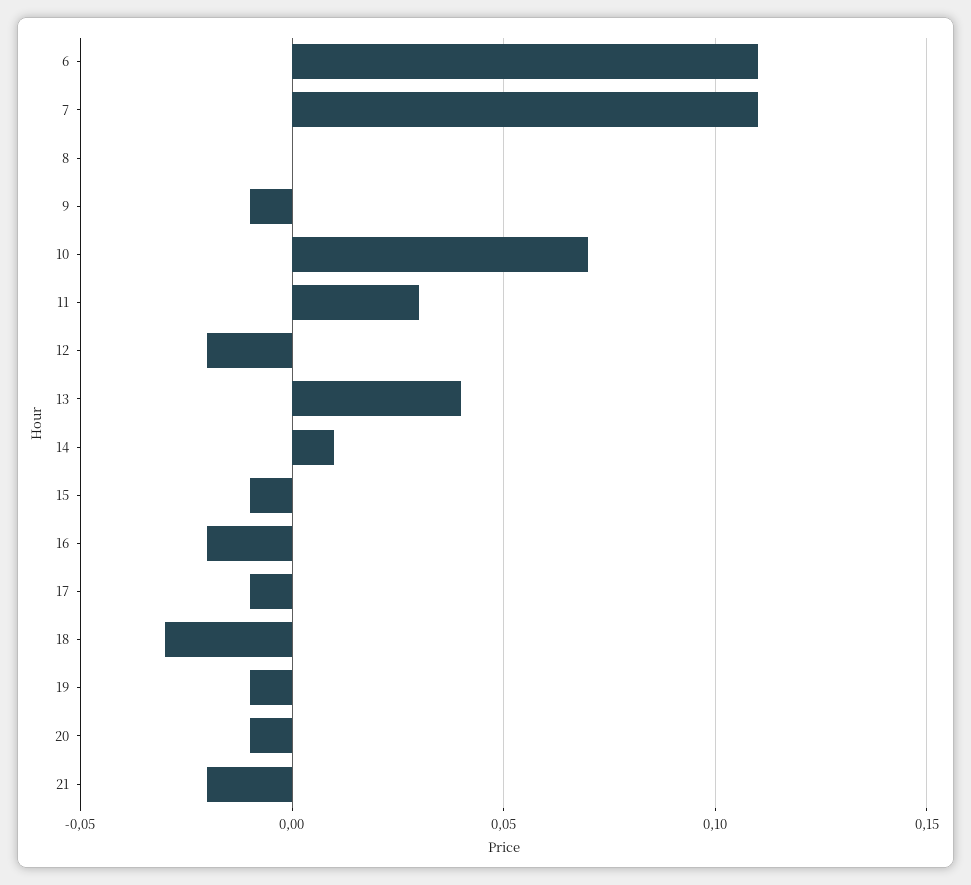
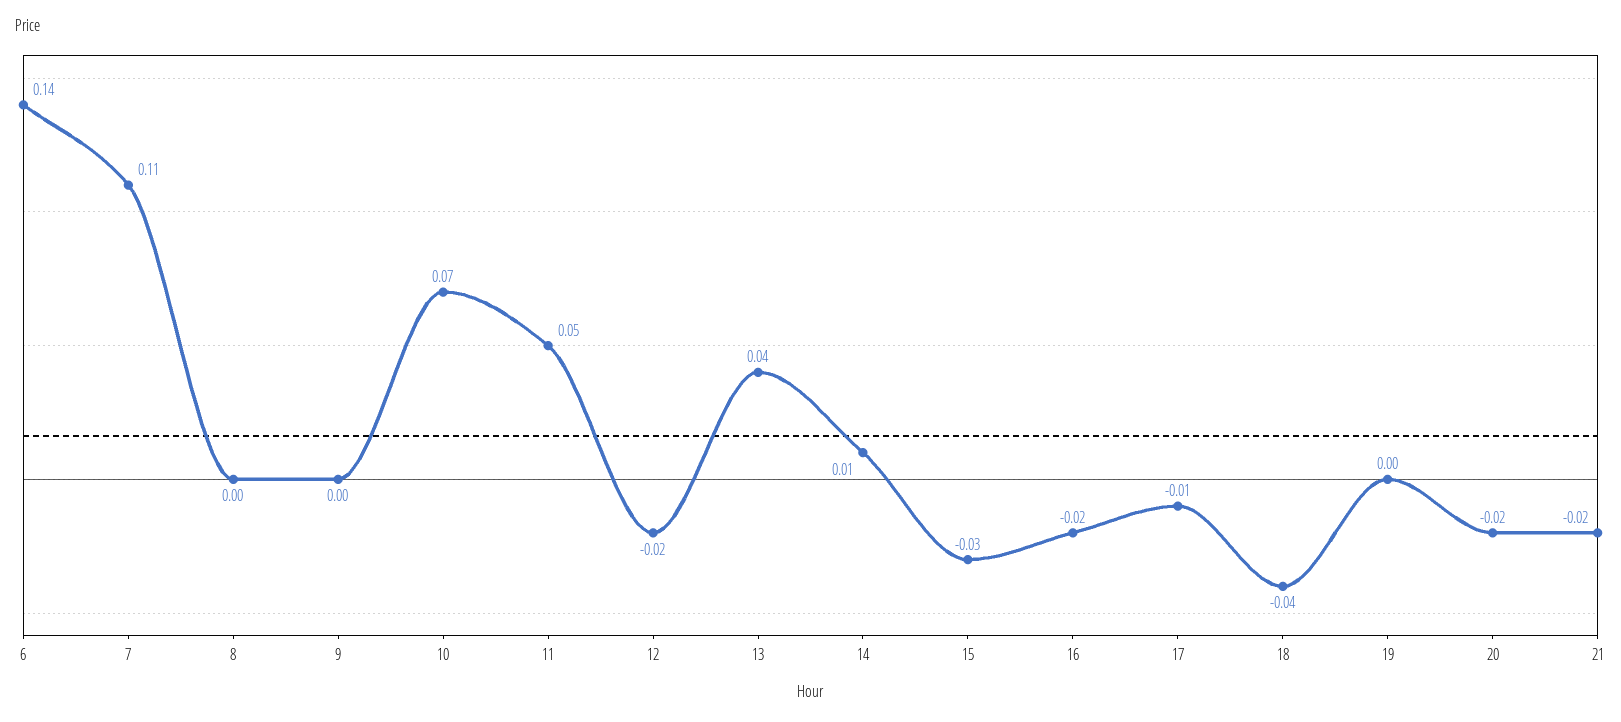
6: 0.11 -> 0.14
9: -0.01 -> 0
11: 0.03 -> 0.05
15: -0.01 -> -0.03
18: -0.03 -> -0.04
19: -0.01 -> 0
20: -0.01 -> -0.02

